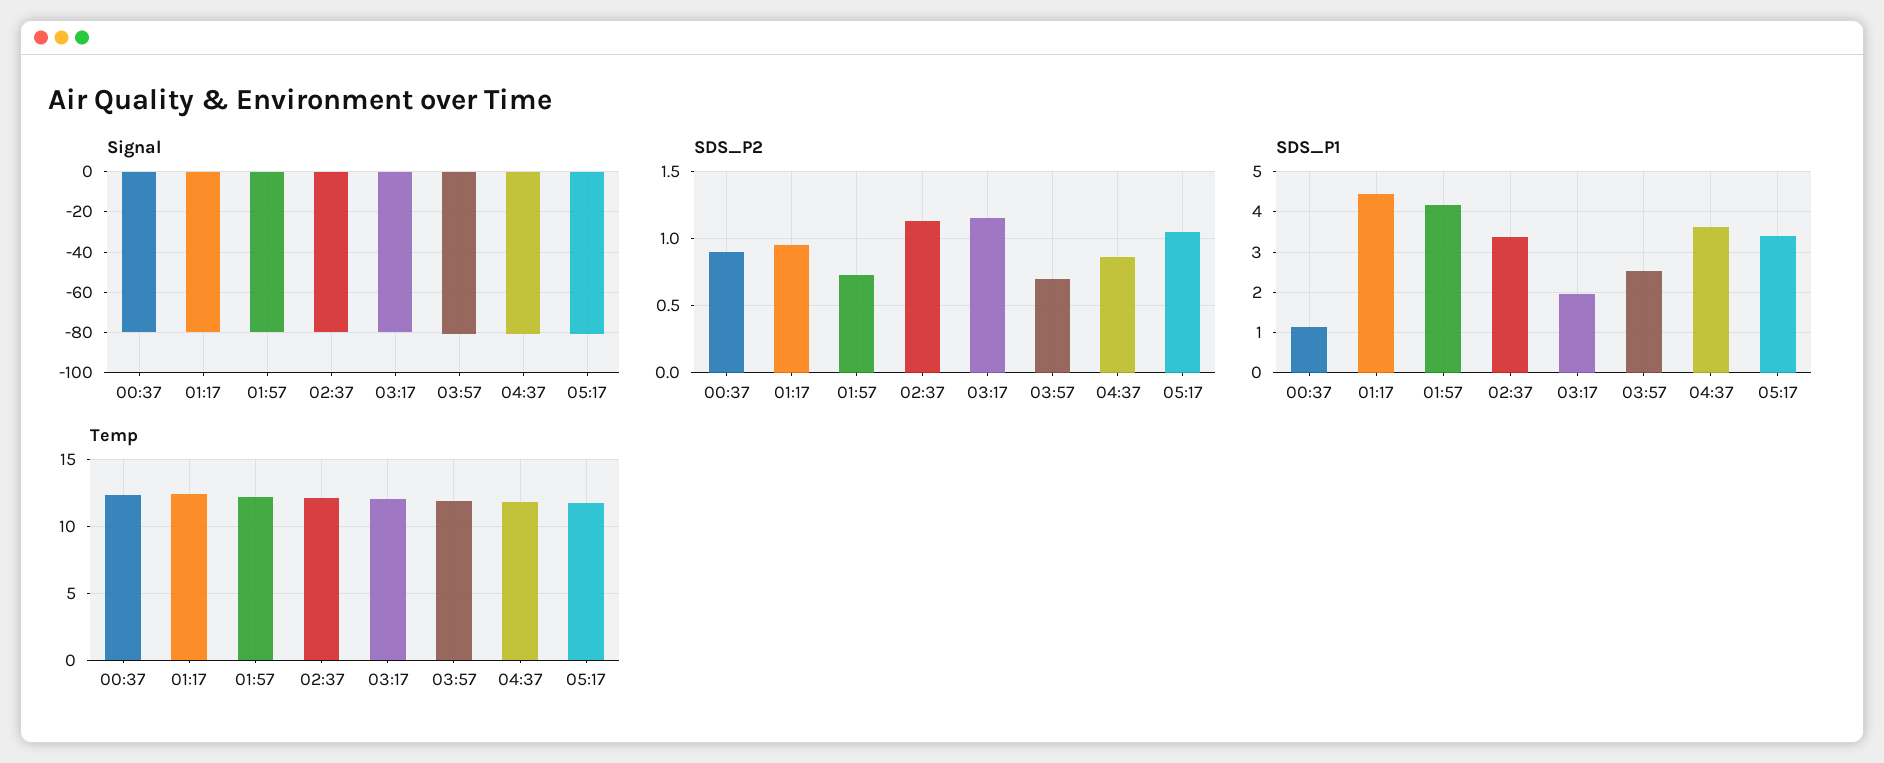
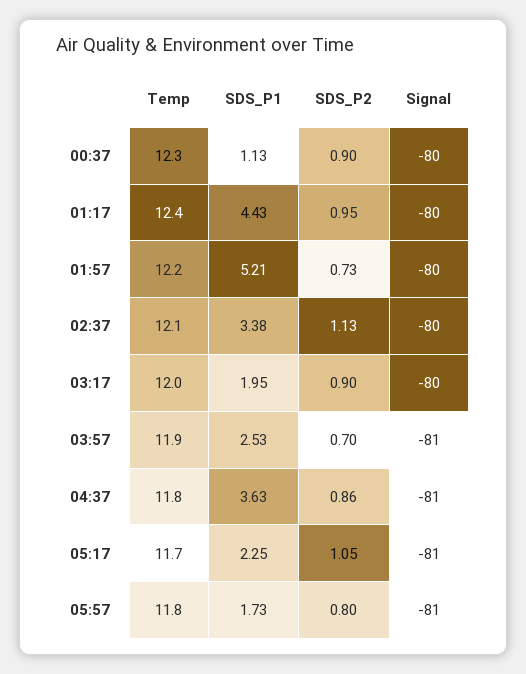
SDS_P2, 03:17: 1.15 -> 0.9
SDS_P1, 01:57: 4.2 -> 5.21
SDS_P1, 05:17: 3.4 -> 2.25
Temp, 05:57: none -> 11.8
SDS_P1, 05:57: none -> 1.73
SDS_P2, 05:57: none -> 0.8
Signal, 05:57: none -> -81

